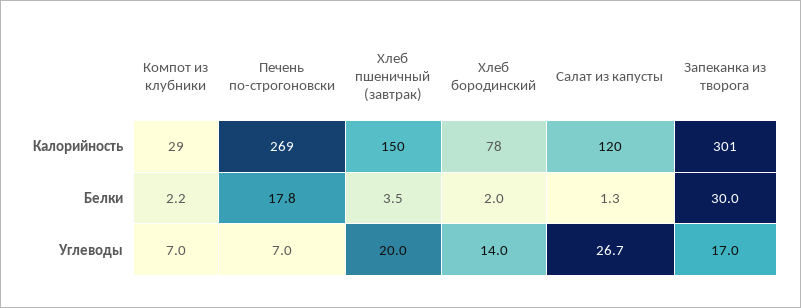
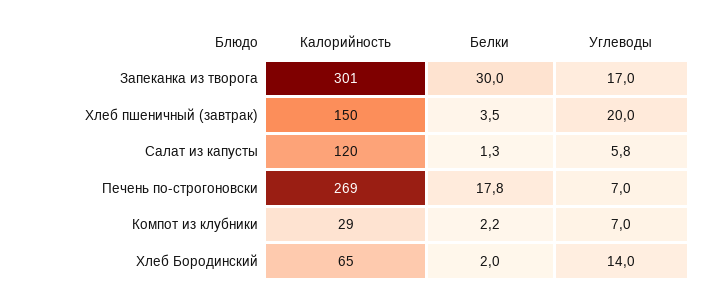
Хлеб бородинский, Калорийность: 78 -> 65
Салат из капусты, Углеводы: 26.7 -> 5.8

